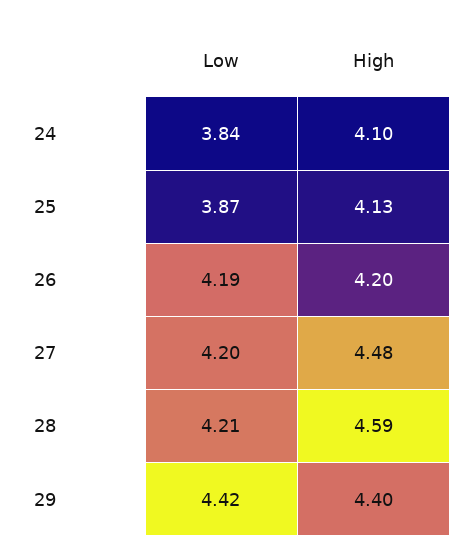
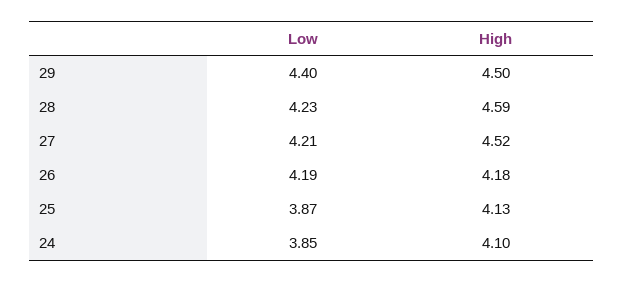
Low, 24: 3.84 -> 3.85
High, 26: 4.2 -> 4.18
Low, 27: 4.2 -> 4.21
High, 27: 4.48 -> 4.52
Low, 28: 4.21 -> 4.23
Low, 29: 4.42 -> 4.4
High, 29: 4.4 -> 4.5

